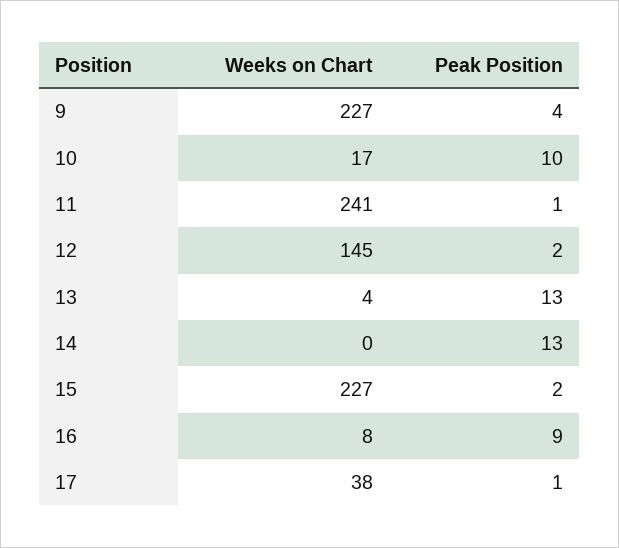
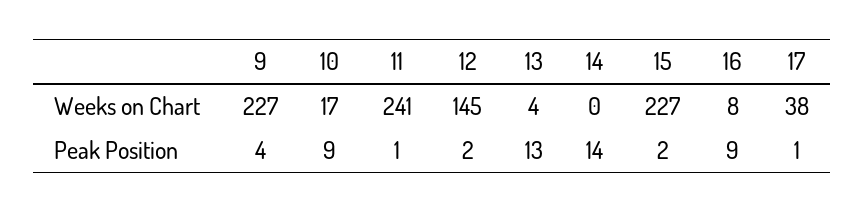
Peak Position, 10: 10 -> 9
Peak Position, 14: 13 -> 14

